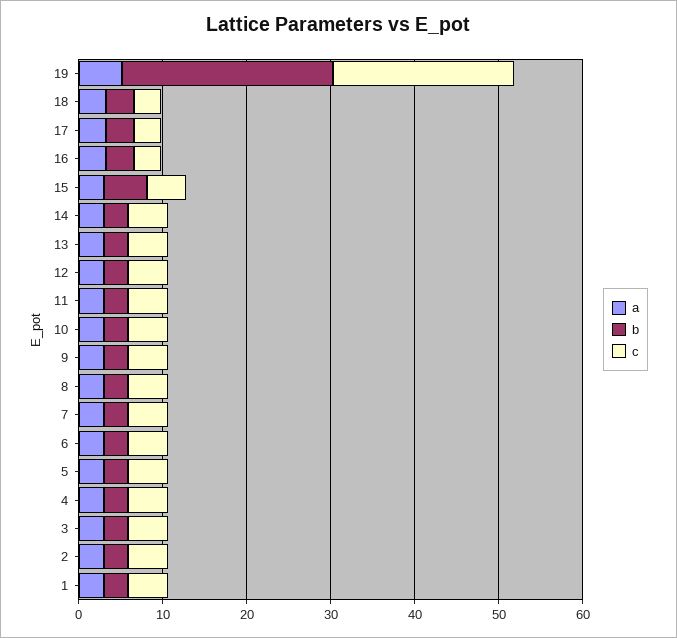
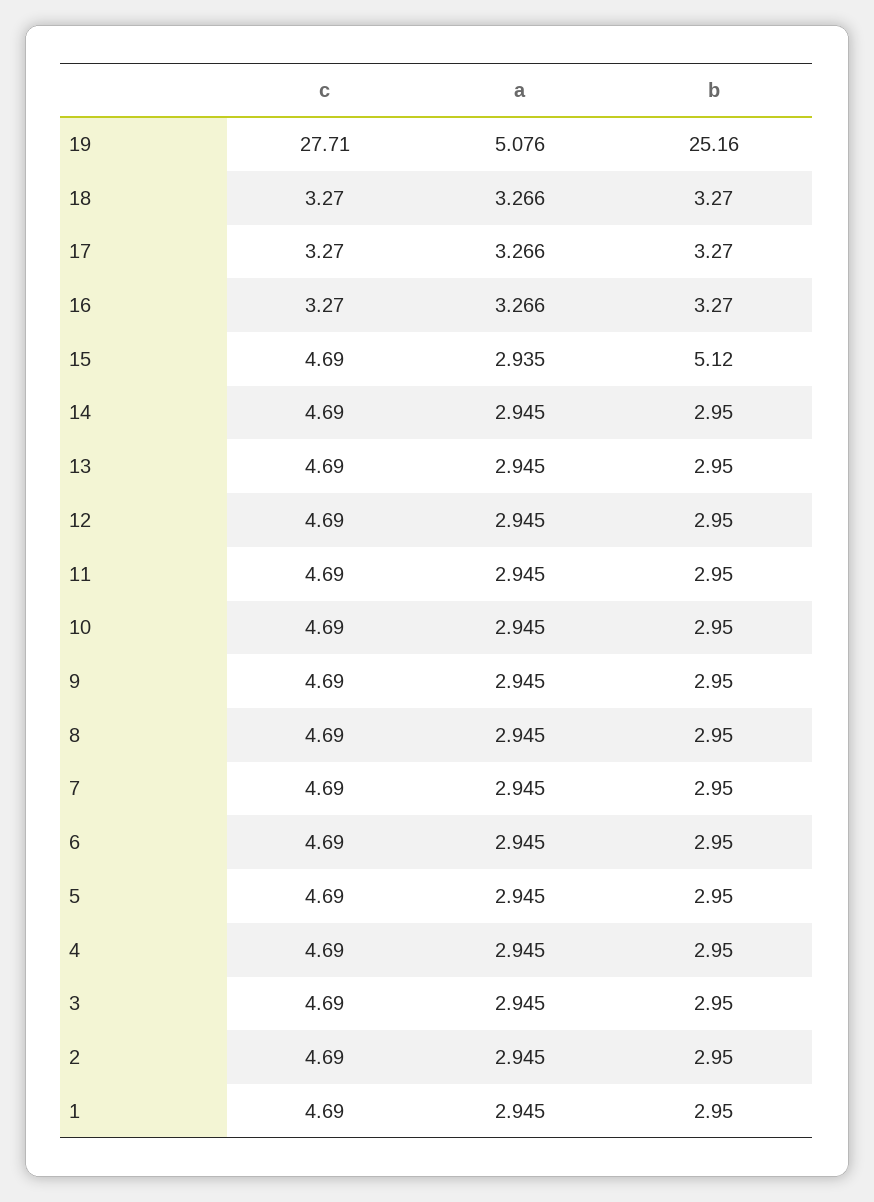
c, 19: 22 -> 27.71

